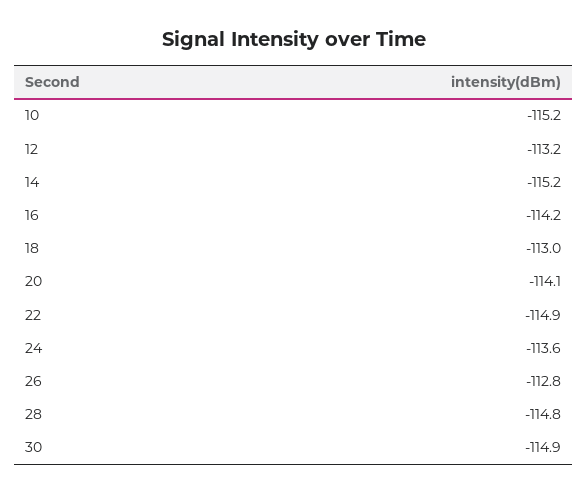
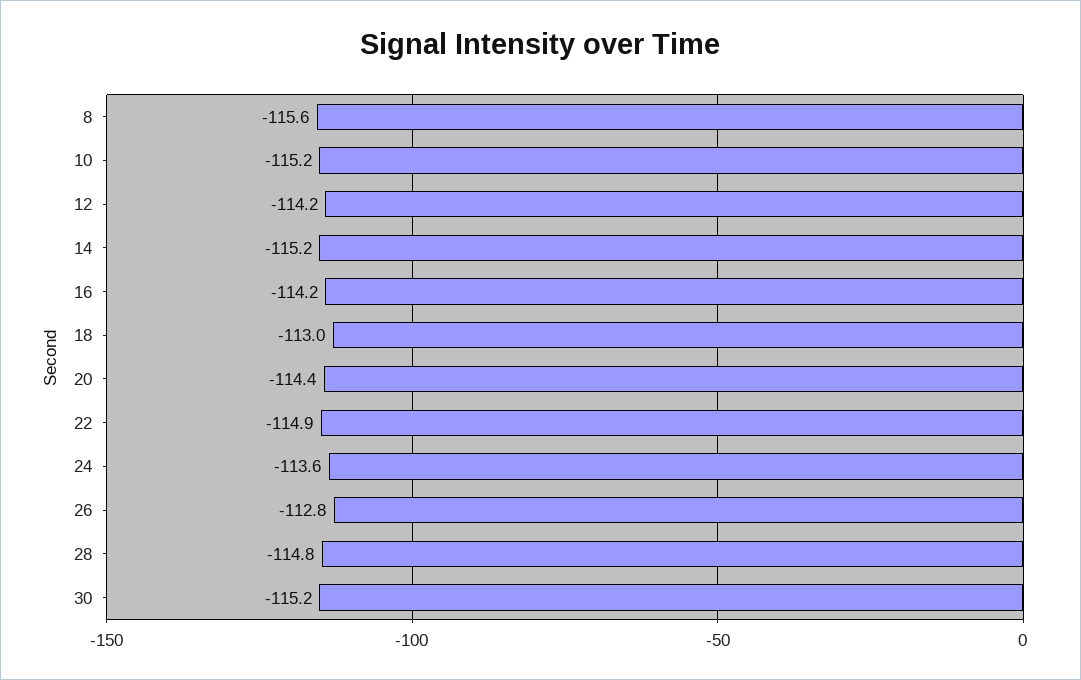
12: -113.2 -> -114.2
20: -114.1 -> -114.4
30: -114.9 -> -115.2
8: none -> -115.6

